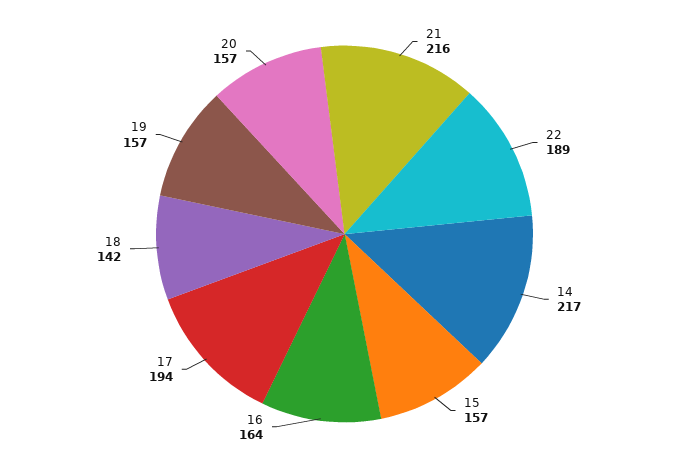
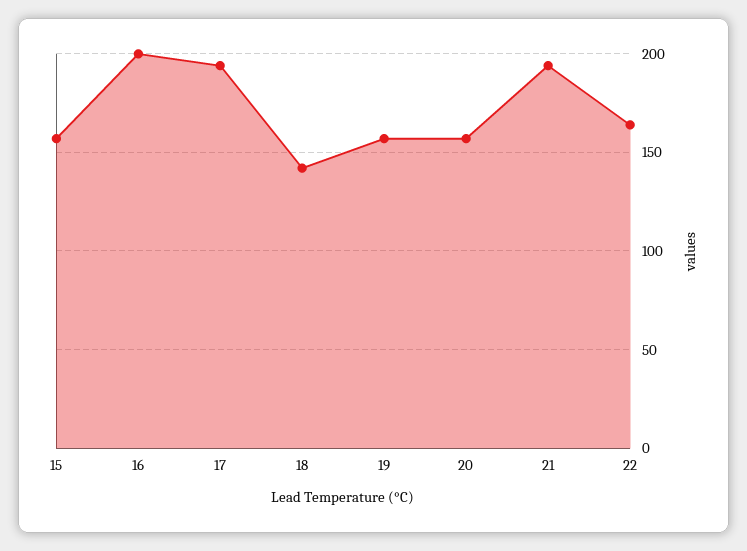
21: 216 -> 195
22: 189 -> 165
14: 217 -> none
16: 164 -> 200

